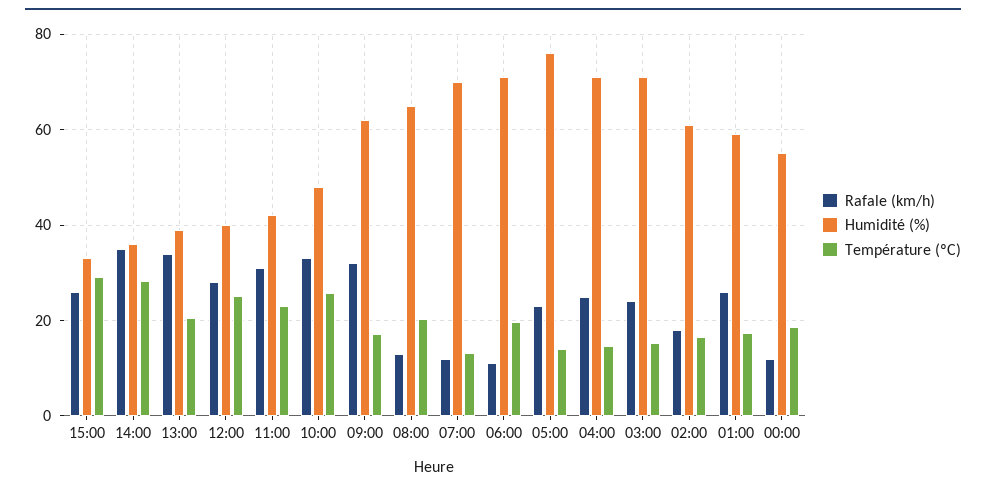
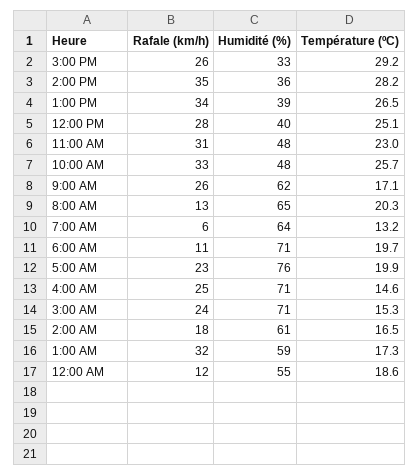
Température (ºC), 13:00: 20 -> 26.5
Humidité (%), 11:00: 42 -> 48
Rafale (km/h), 09:00: 32 -> 26
Rafale (km/h), 07:00: 12 -> 6
Humidité (%), 07:00: 70 -> 64
Température (ºC), 05:00: 14 -> 19.9
Rafale (km/h), 01:00: 26 -> 32

